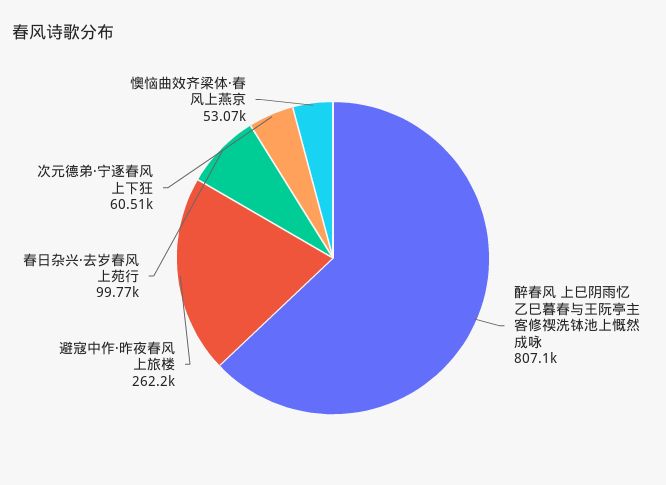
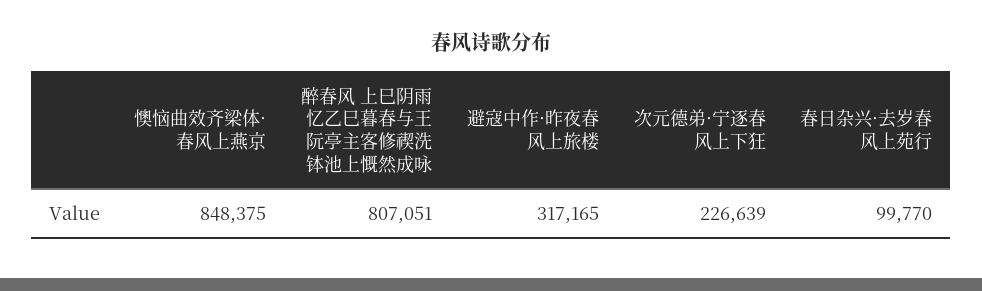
避寇中作·昨夜春风上旅楼: 262200 -> 317165
次元德弟·宁逐春风上下狂: 60510 -> 226639
懊恼曲效齐梁体·春风上燕京: 53070 -> 848375

